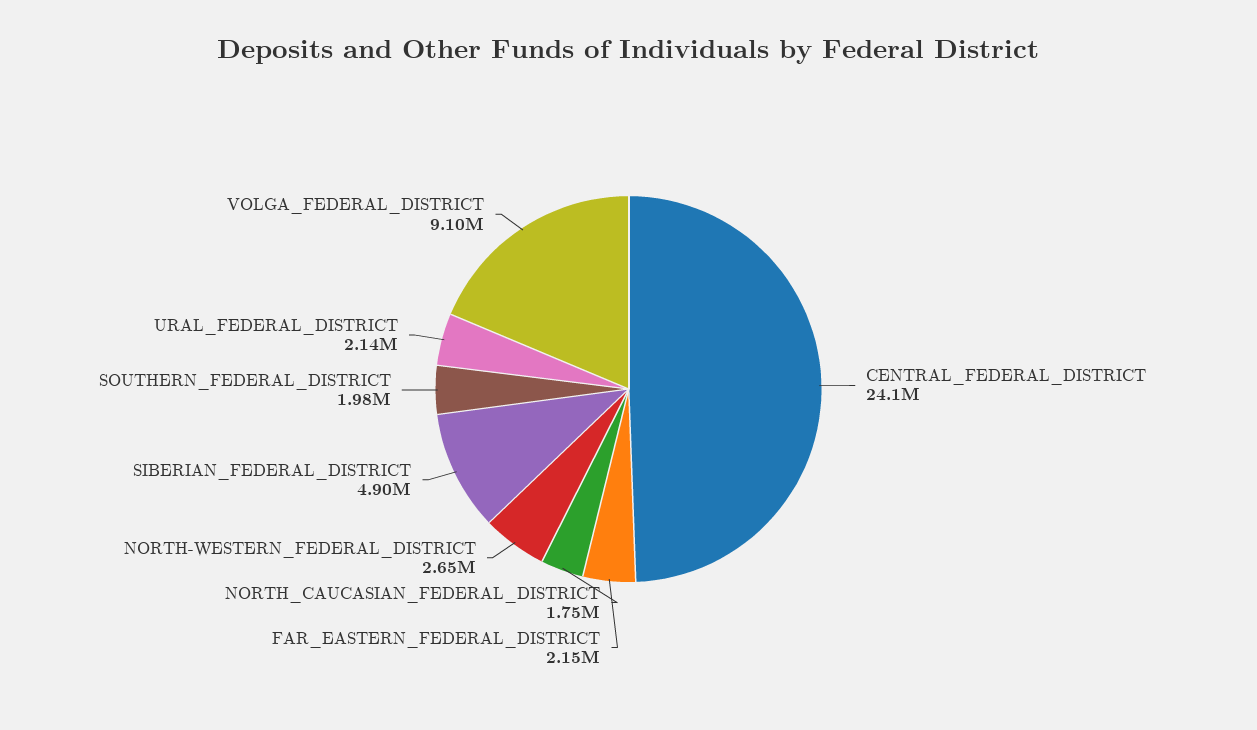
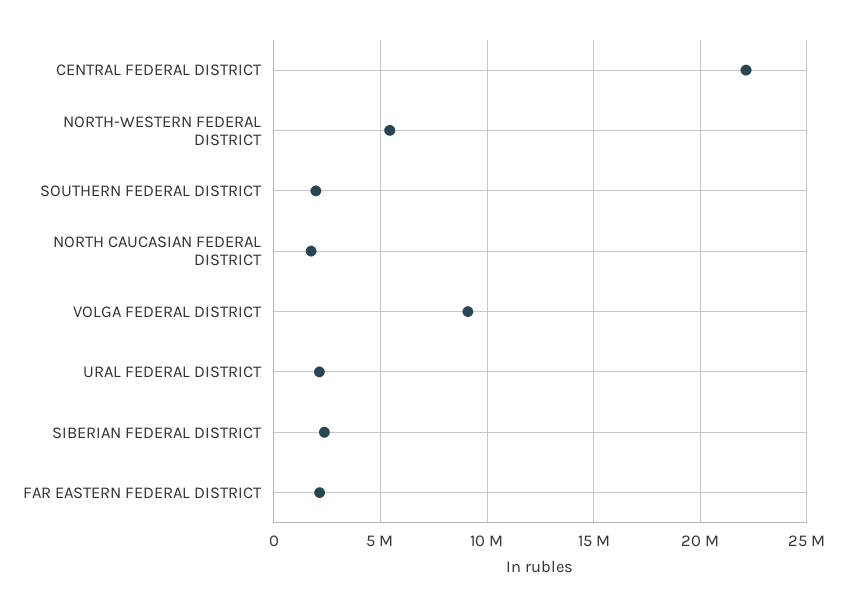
CENTRAL_FEDERAL_DISTRICT: 24100000 -> 22000000
NORTH-WESTERN_FEDERAL_DISTRICT: 2650000 -> 5500000
SIBERIAN_FEDERAL_DISTRICT: 4900000 -> 2500000

